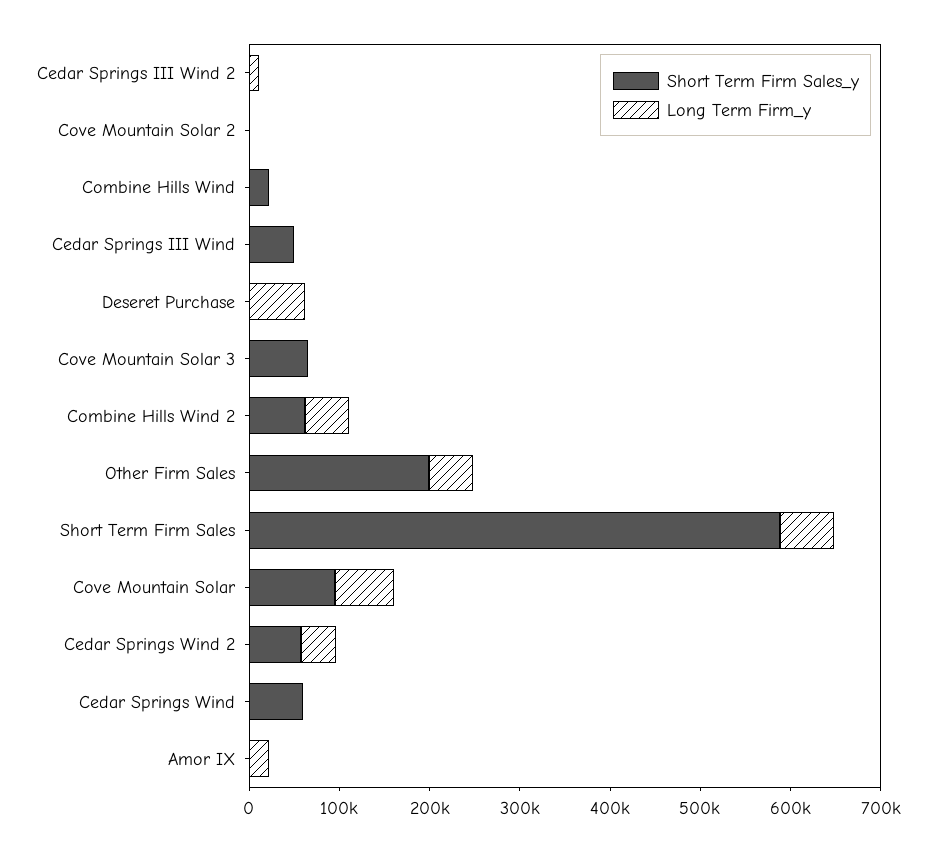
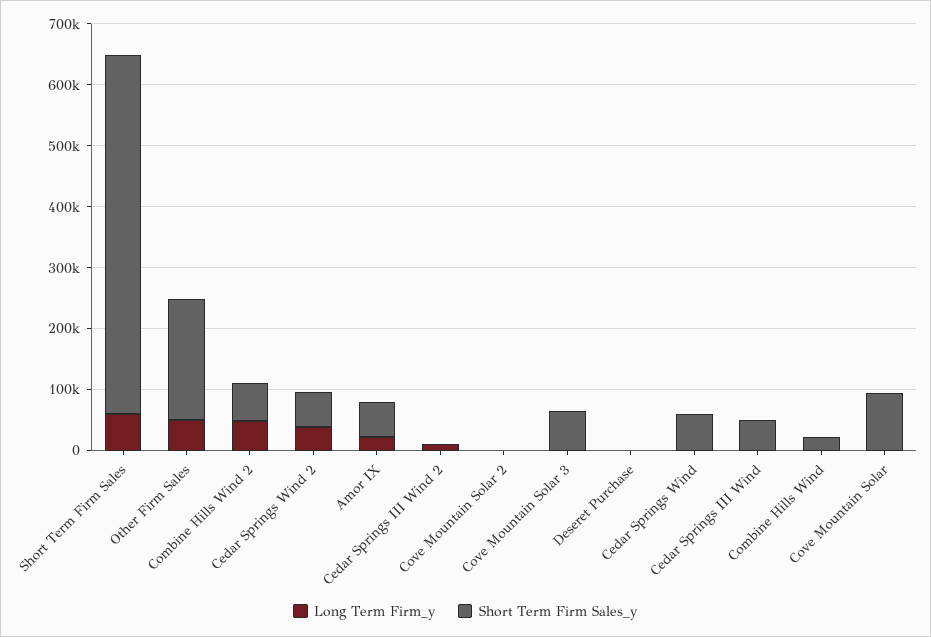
Long Term Firm_y, Deseret Purchase: 60000 -> 0
Long Term Firm_y, Cove Mountain Solar: 60000 -> 0
Short Term Firm Sales_y, Amor IX: 0 -> 60000

